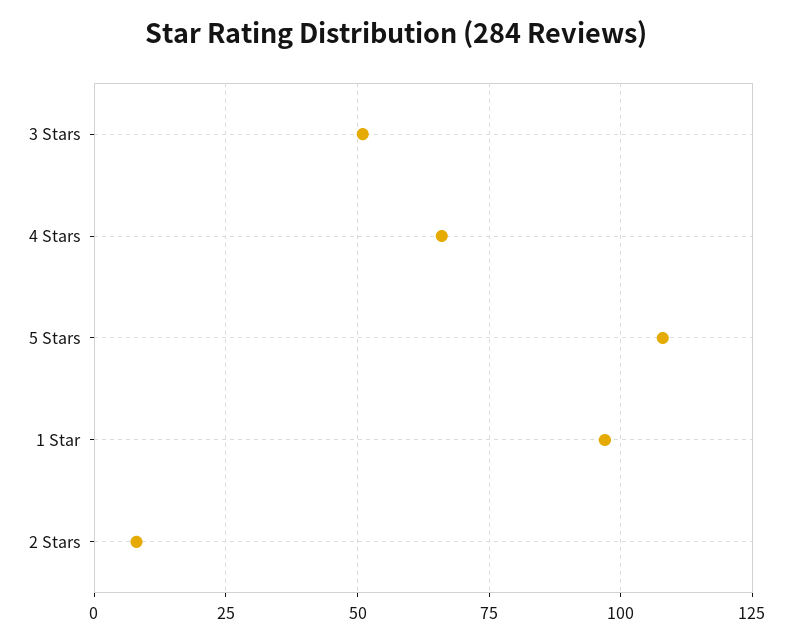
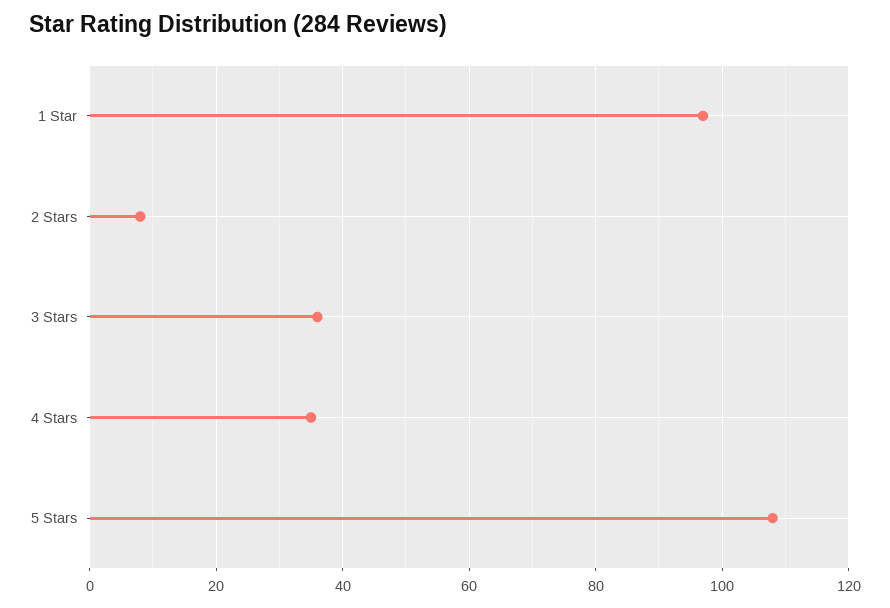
3 Stars: 50 -> 35
4 Stars: 65 -> 35

